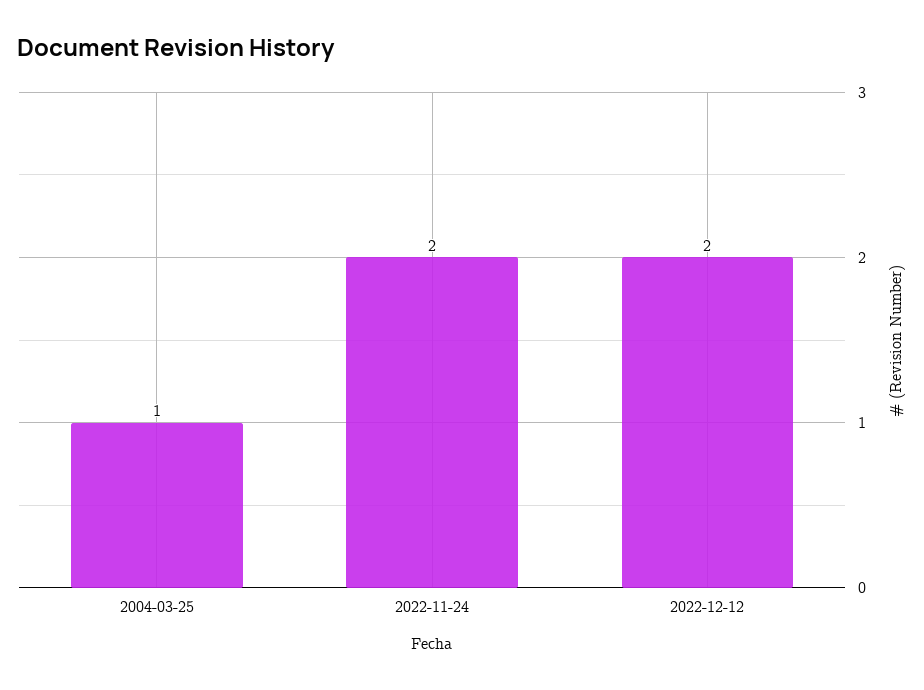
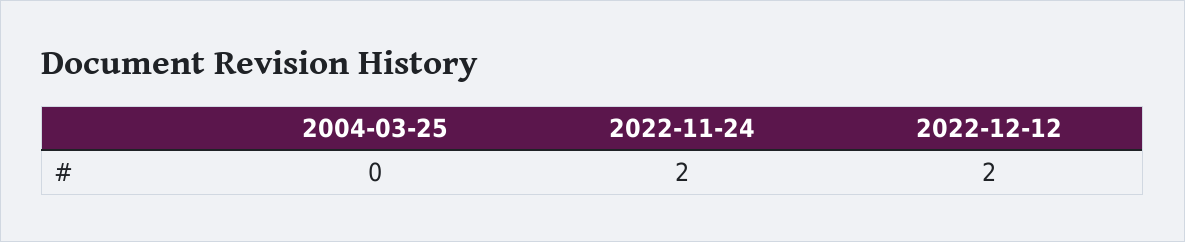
2004-03-25: 1 -> 0

